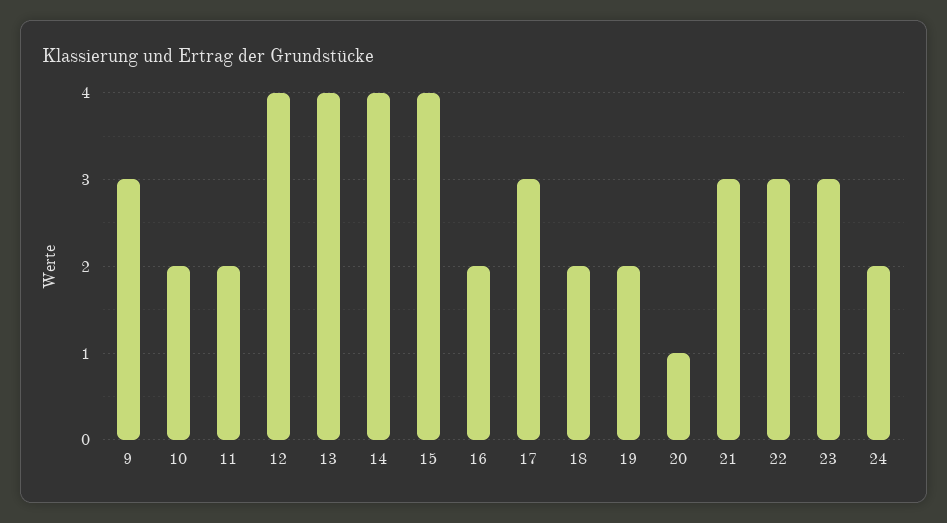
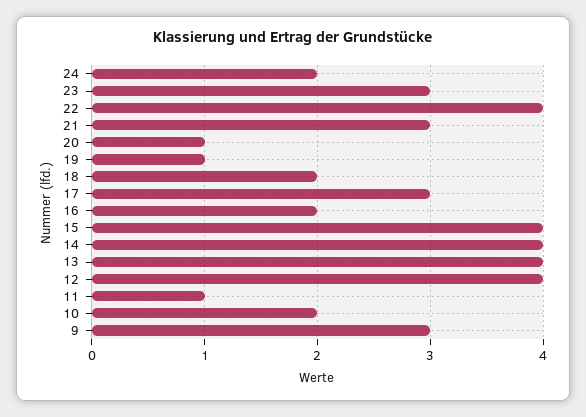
11: 2 -> 1
19: 2 -> 1
22: 3 -> 4

